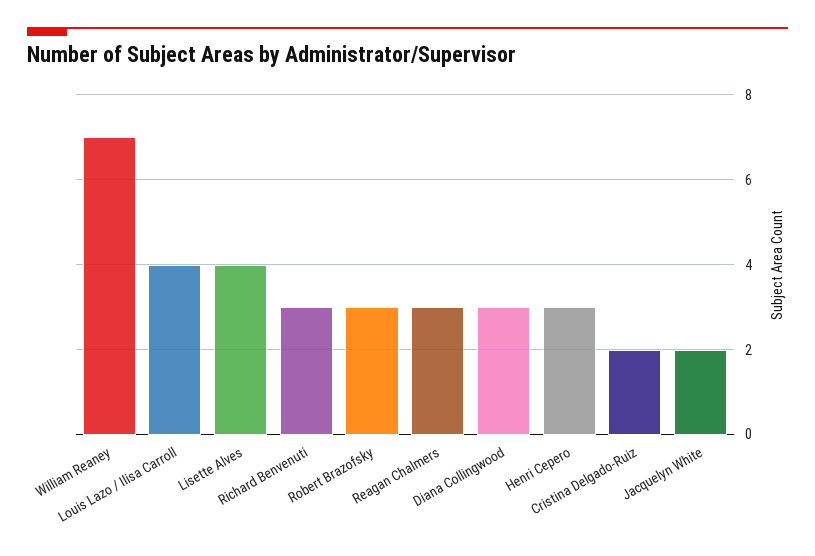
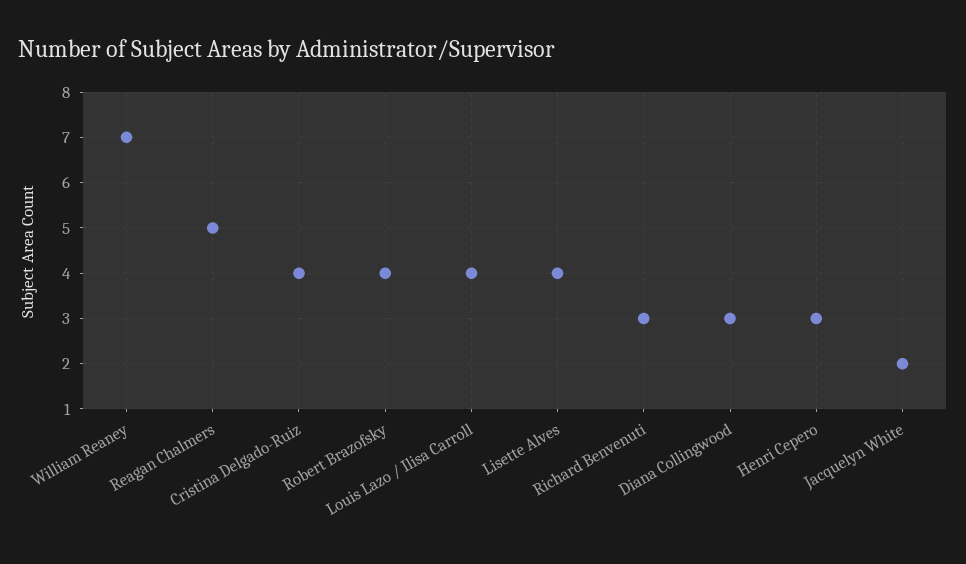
Robert Brazofsky: 3 -> 4
Reagan Chalmers: 3 -> 5
Cristina Delgado-Ruiz: 2 -> 4

